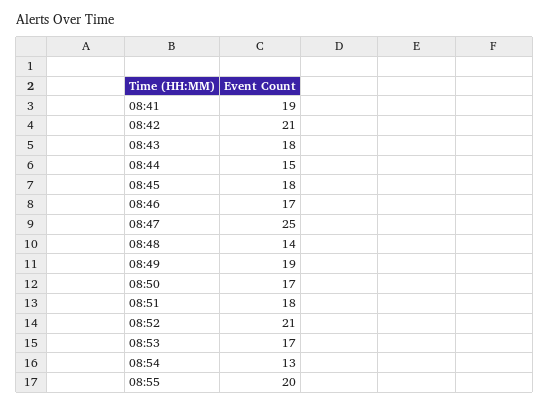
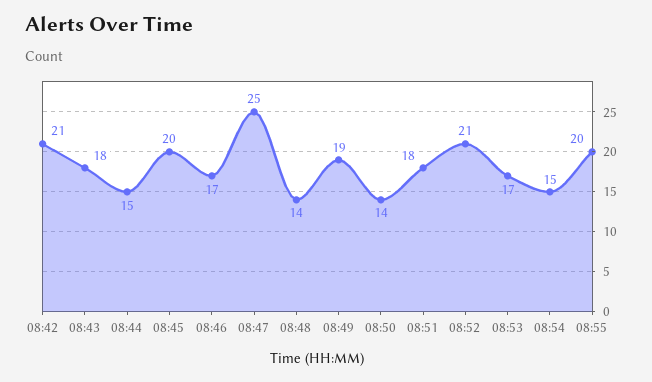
08:41: 19 -> none
08:45: 18 -> 20
08:50: 17 -> 14
08:54: 13 -> 15

